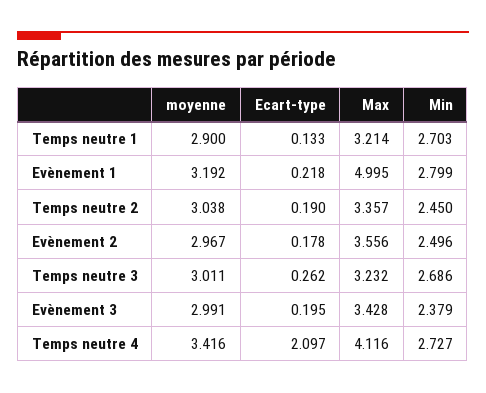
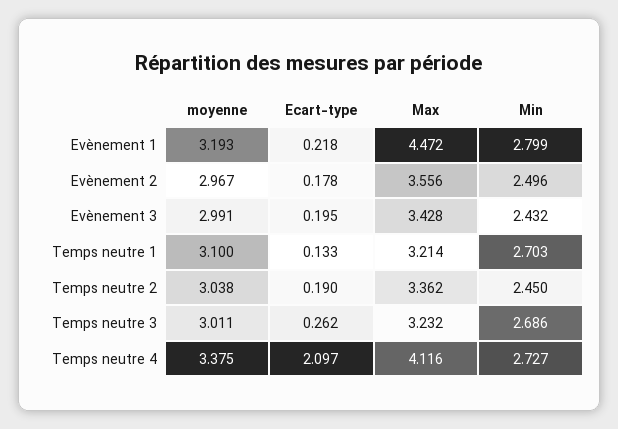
moyenne, Temps neutre 1: 2.9 -> 3.1
moyenne, Evènement 1: 3.192 -> 3.193
Max, Evènement 1: 4.995 -> 4.472
Max, Temps neutre 2: 3.357 -> 3.362
Min, Evènement 3: 2.379 -> 2.432
moyenne, Temps neutre 4: 3.416 -> 3.375

